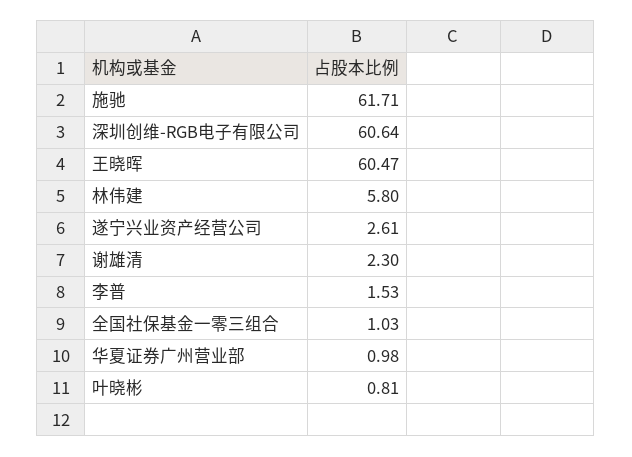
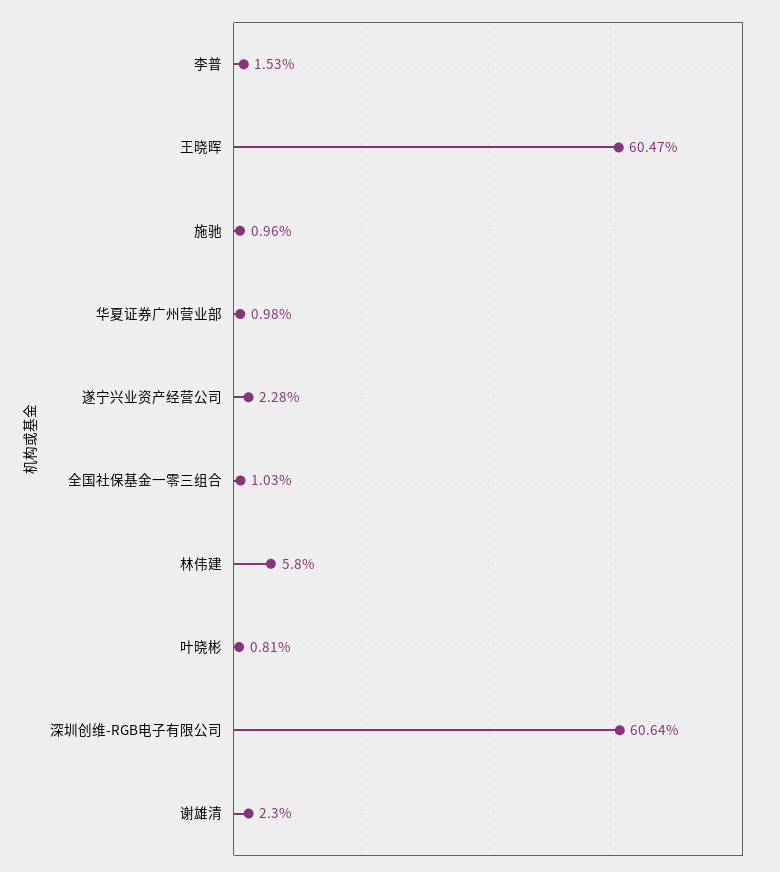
施驰: 61.71 -> 0.96
遂宁兴业资产经营公司: 2.61 -> 2.28

